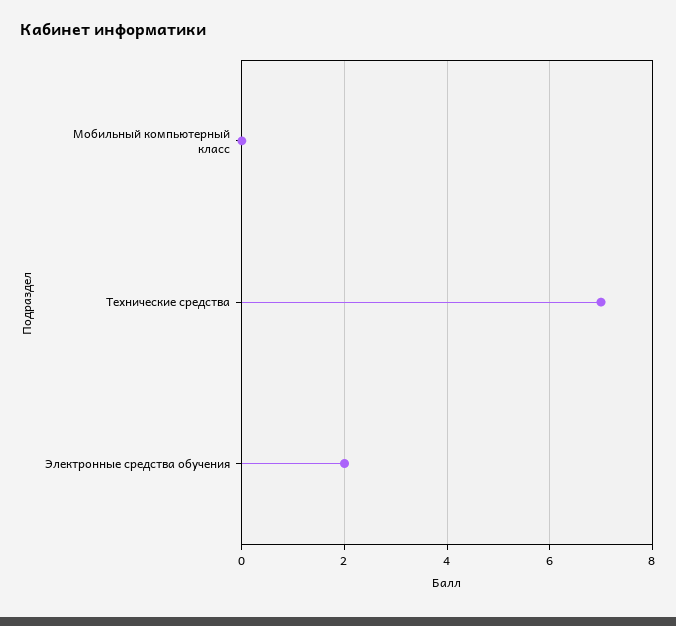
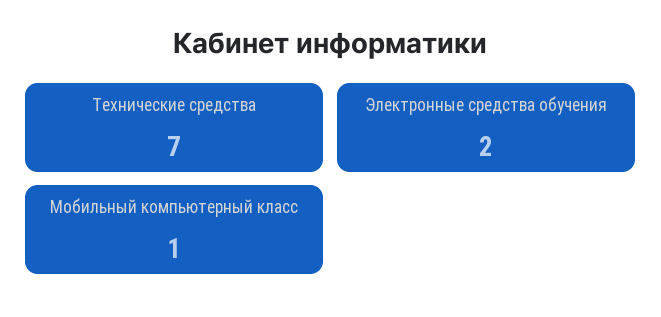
Мобильный компьютерный класс: 0 -> 1

